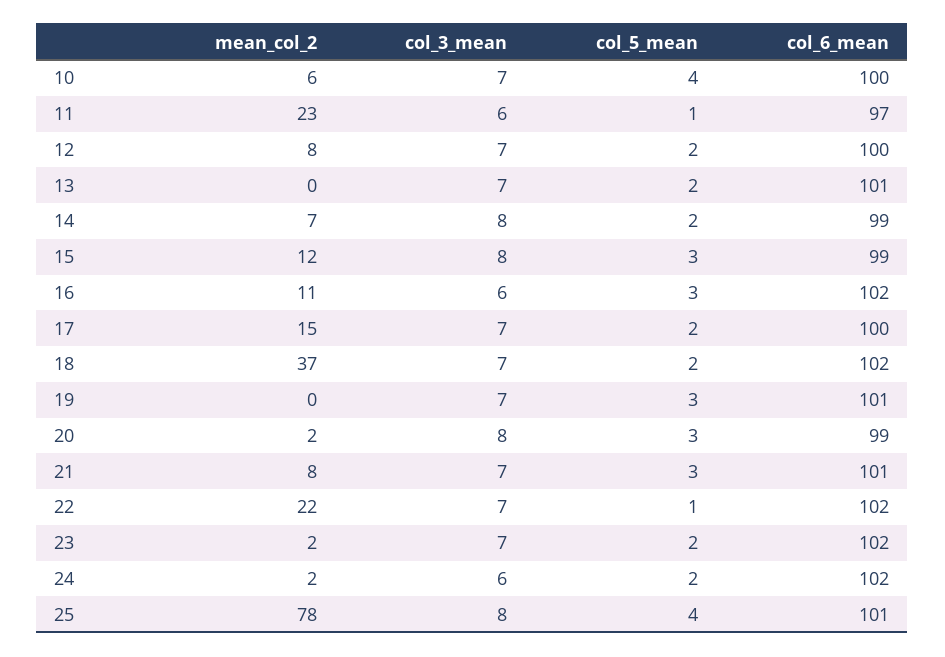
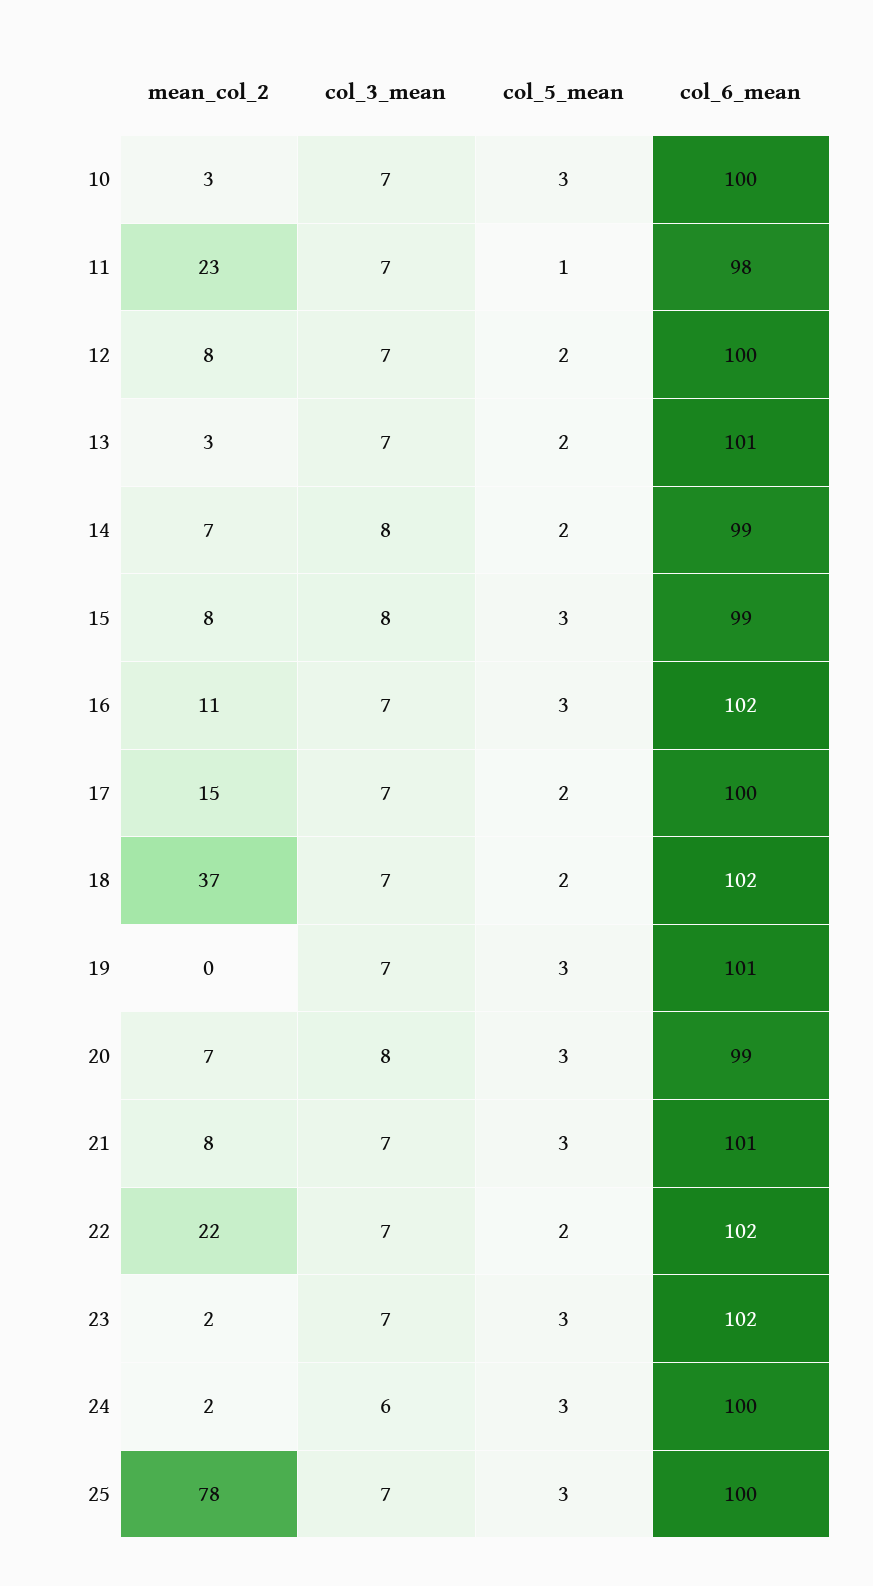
mean_col_2, 10: 6 -> 3
col_5_mean, 10: 4 -> 3
col_3_mean, 11: 6 -> 7
col_6_mean, 11: 97 -> 98
mean_col_2, 13: 0 -> 3
mean_col_2, 15: 12 -> 8
col_3_mean, 16: 6 -> 7
mean_col_2, 20: 2 -> 7
col_5_mean, 22: 1 -> 2
col_5_mean, 23: 2 -> 3
col_5_mean, 24: 2 -> 3
col_6_mean, 24: 102 -> 100
col_3_mean, 25: 8 -> 7
col_5_mean, 25: 4 -> 3
col_6_mean, 25: 101 -> 100

